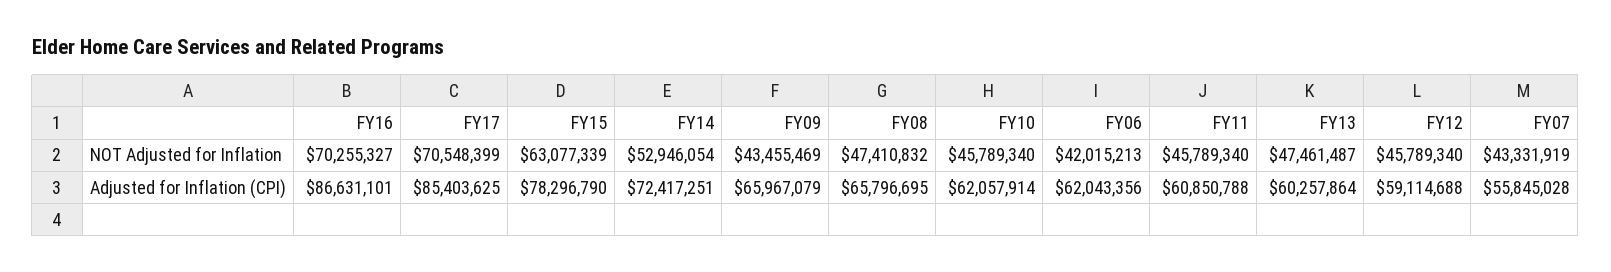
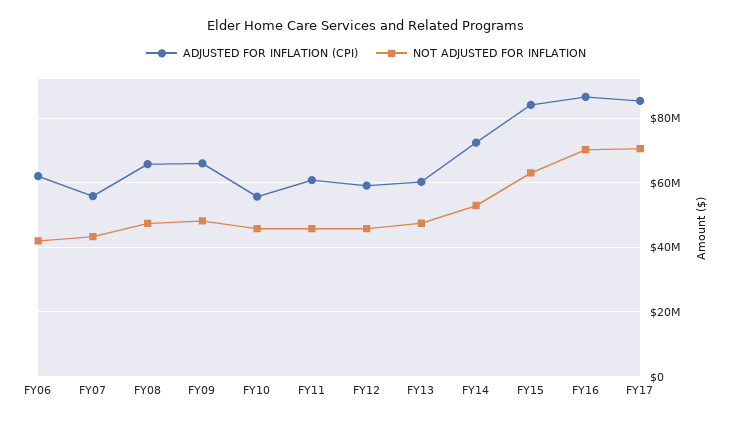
NOT Adjusted for Inflation, FY09: 43455469 -> 48000000
Adjusted for Inflation (CPI), FY15: 78296790 -> 84000000
Adjusted for Inflation (CPI), FY10: 62057914 -> 56000000

